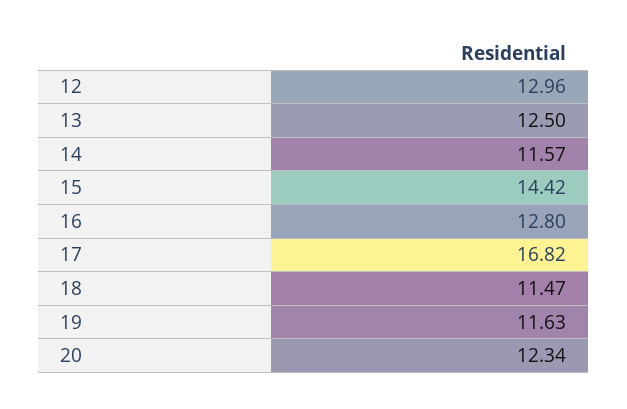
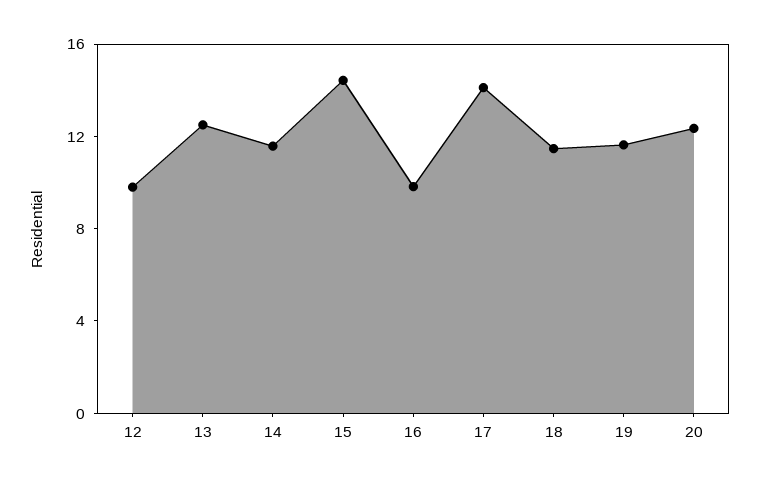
12: 12.96 -> 10
16: 12.8 -> 10
17: 16.82 -> 14

